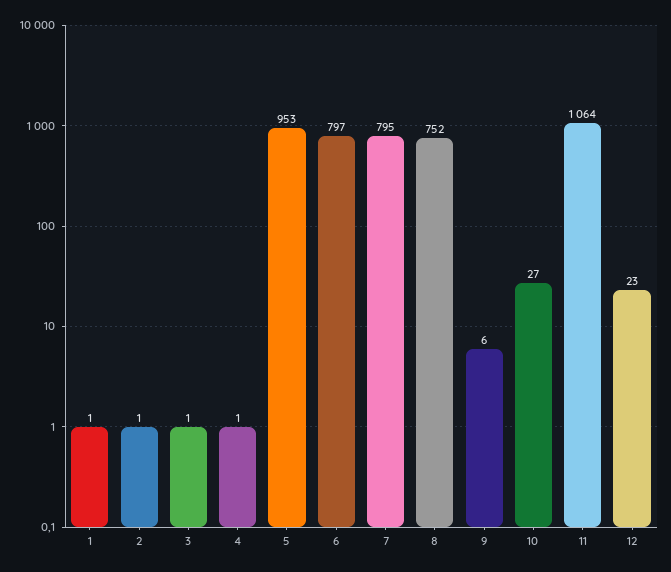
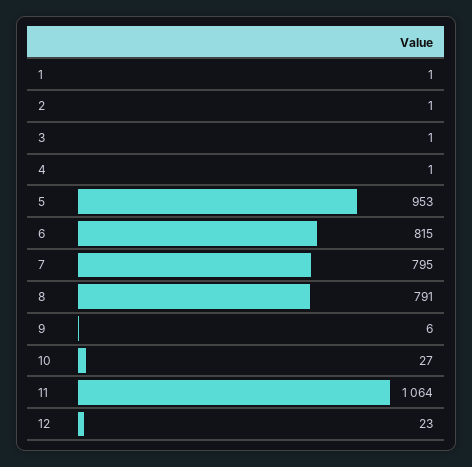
6: 797 -> 815
8: 752 -> 791

